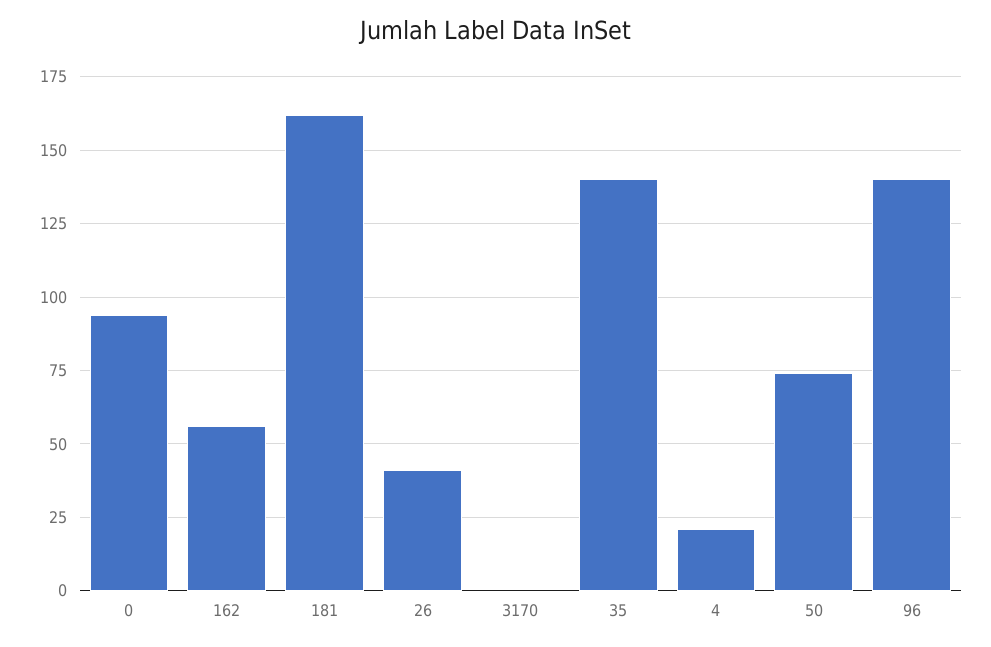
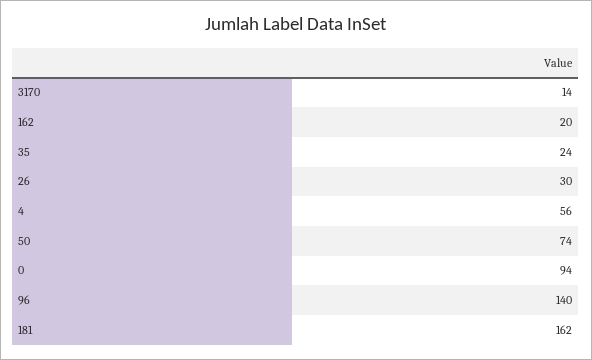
162: 55 -> 20
26: 40 -> 30
3170: 0 -> 14
35: 140 -> 24
4: 20 -> 56

